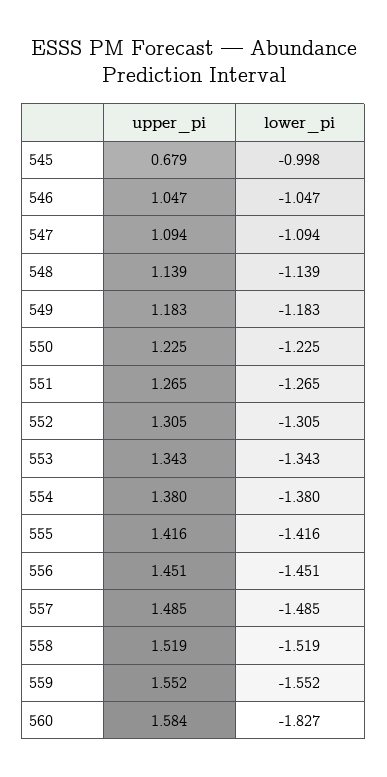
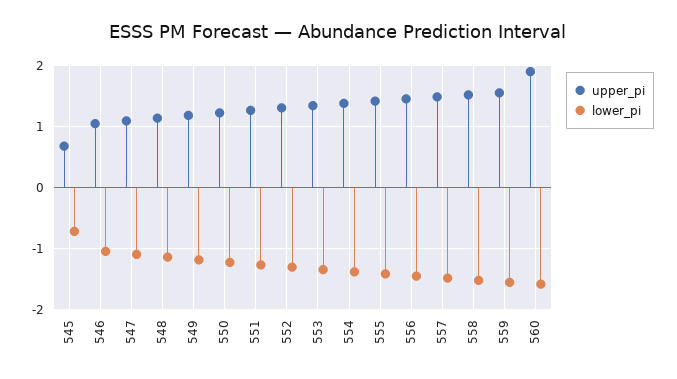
lower_pi, 545: -0.998 -> -0.7
upper_pi, 560: 1.584 -> 1.9
lower_pi, 560: -1.827 -> -1.6

